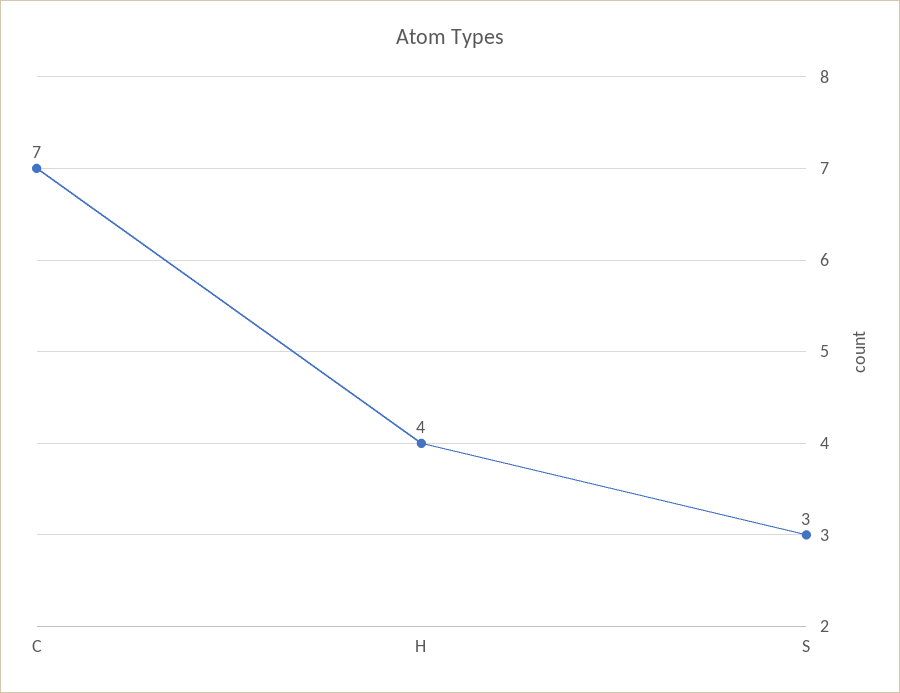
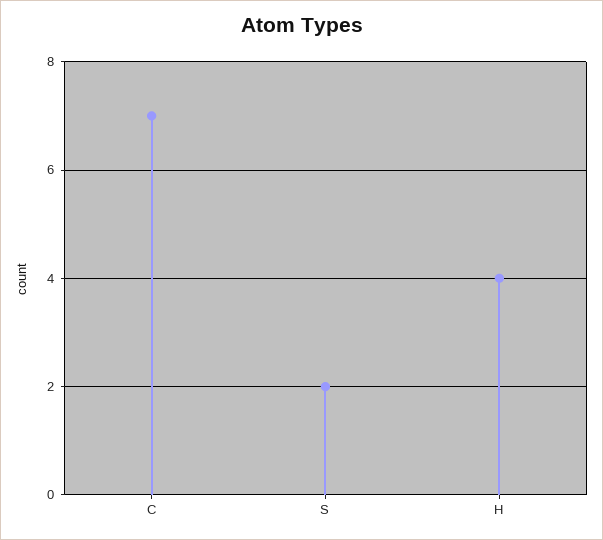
S: 3 -> 2

